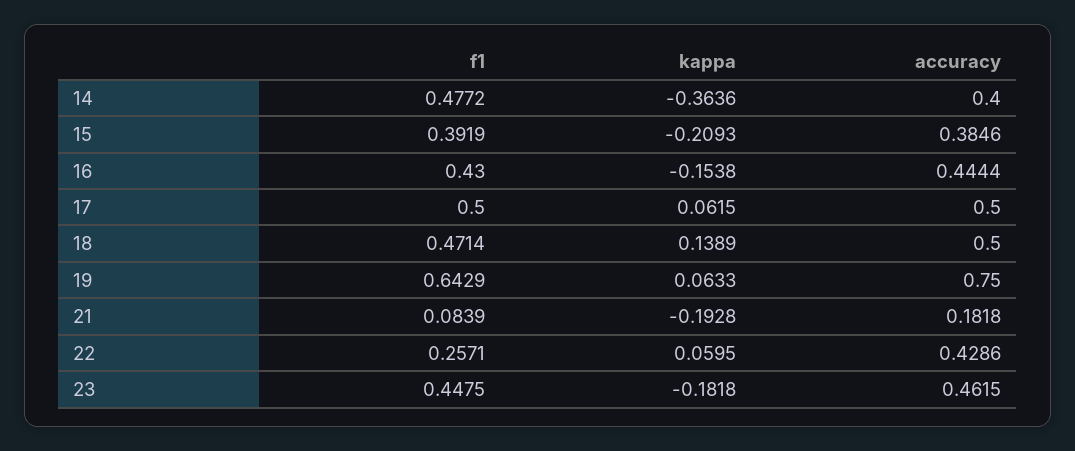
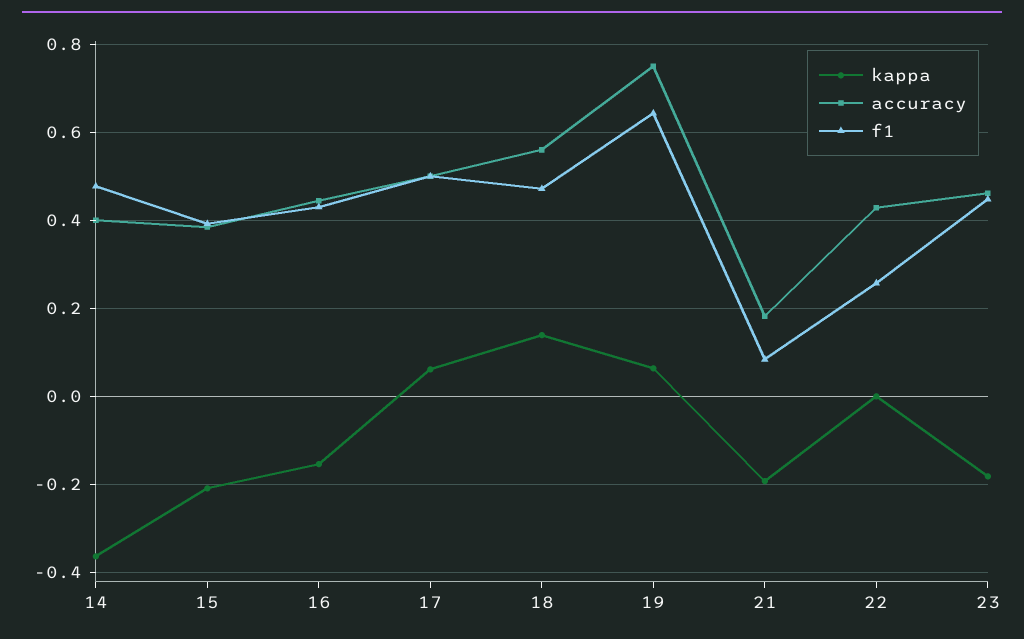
accuracy, 18: 0.5 -> 0.56
kappa, 22: 0.0595 -> 0

